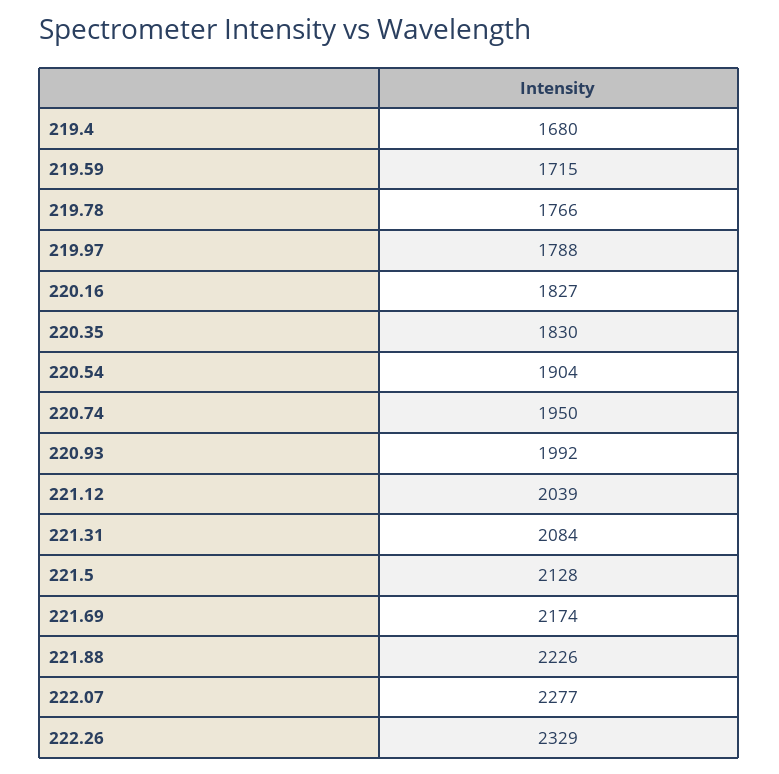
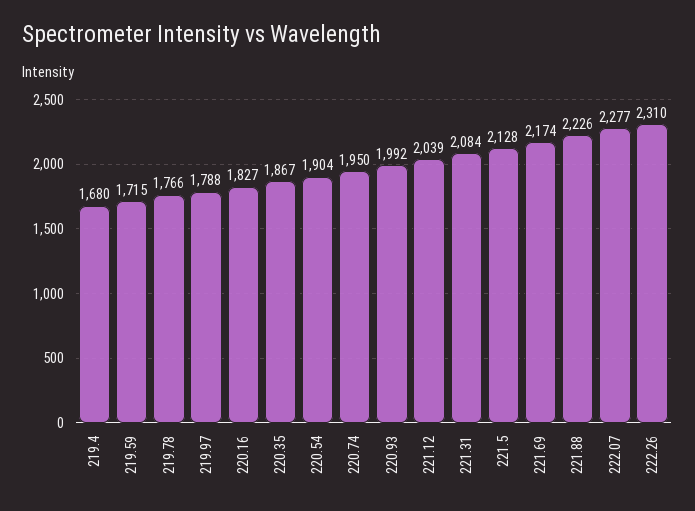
220.35: 1830 -> 1867
222.26: 2329 -> 2310

